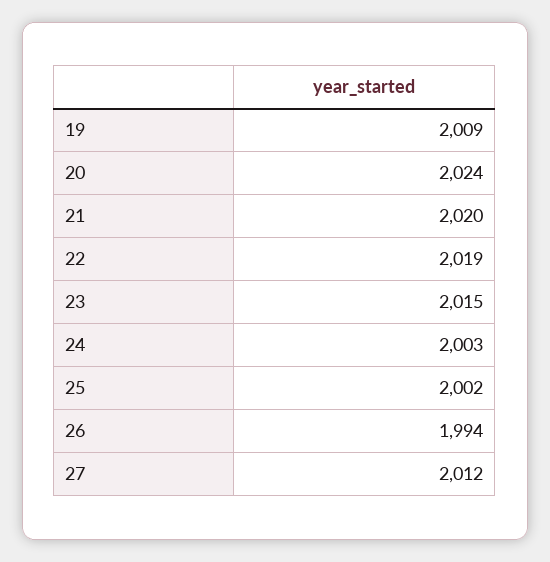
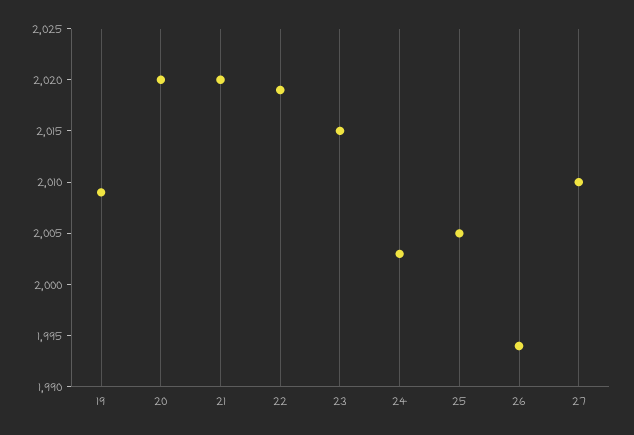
20: 2024 -> 2020
25: 2002 -> 2005
27: 2012 -> 2010

